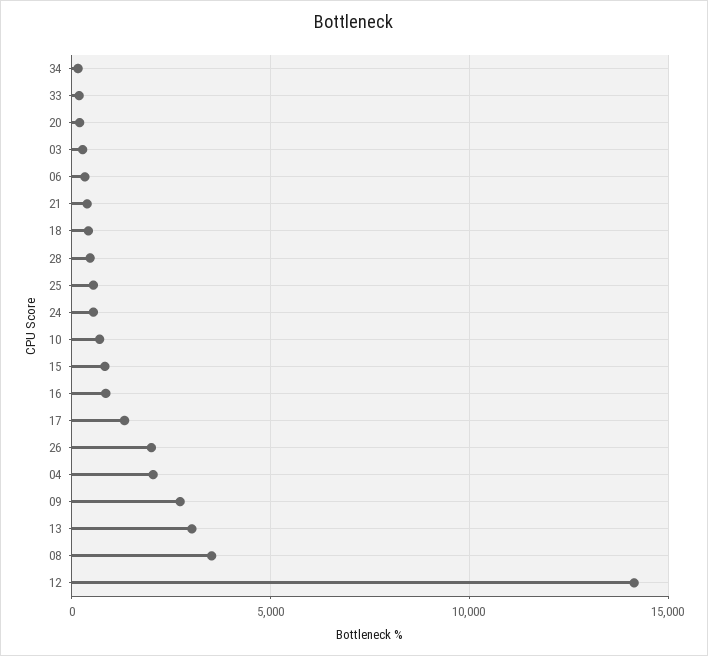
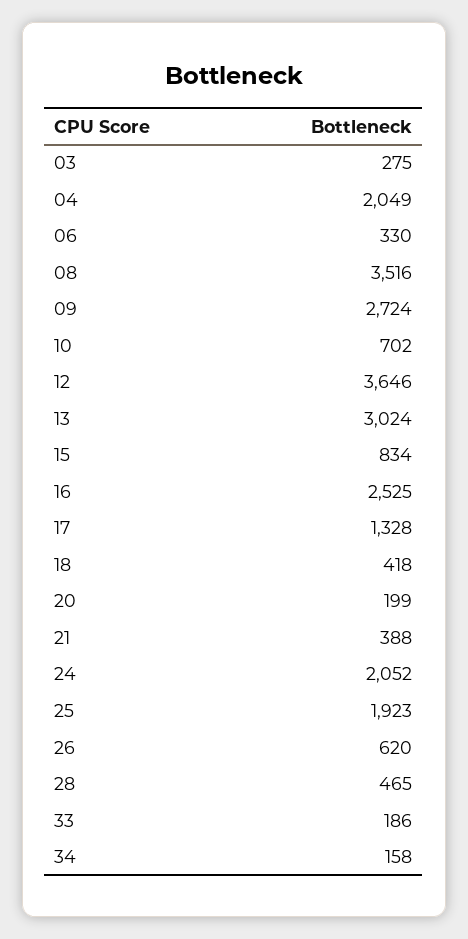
25: 500 -> 1923
24: 500 -> 2052
16: 1000 -> 2525
26: 2000 -> 620
12: 14000 -> 3646

